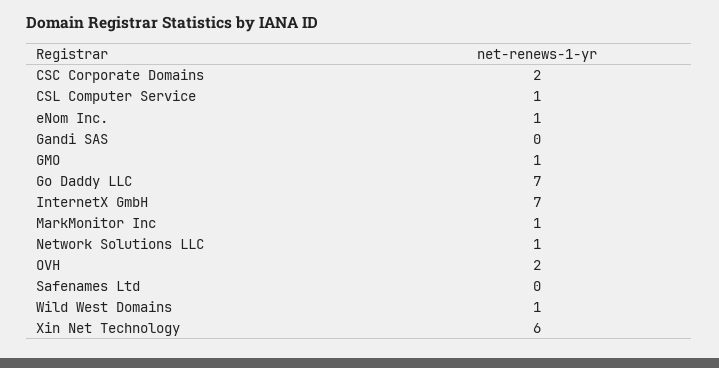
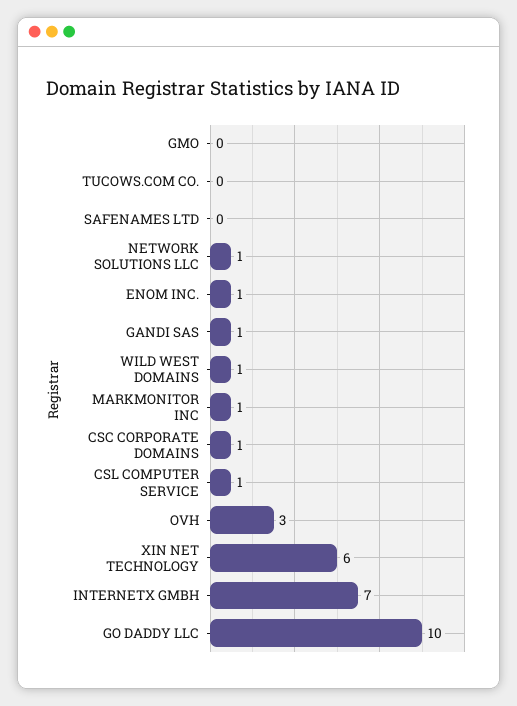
CSC Corporate Domains: 2 -> 1
Gandi SAS: 0 -> 1
GMO: 1 -> 0
Go Daddy LLC: 7 -> 10
OVH: 2 -> 3
TUCOWS.COM CO.: none -> 0

